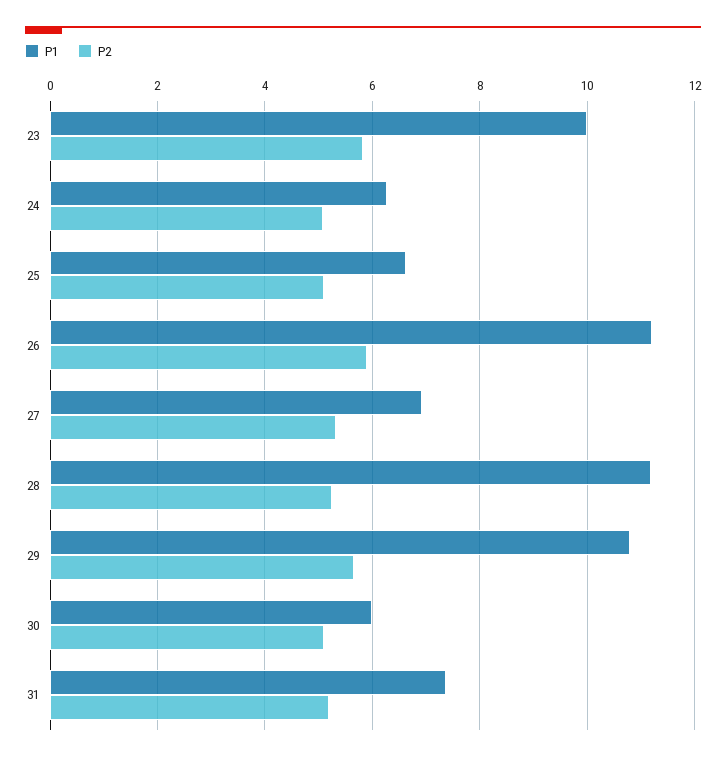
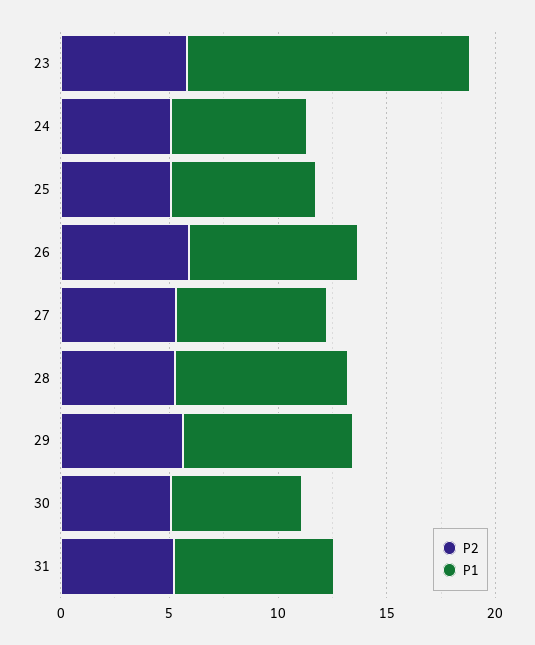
P1, 23: 10 -> 13
P1, 26: 11.2 -> 8
P1, 28: 11.2 -> 8
P1, 29: 10.8 -> 8

